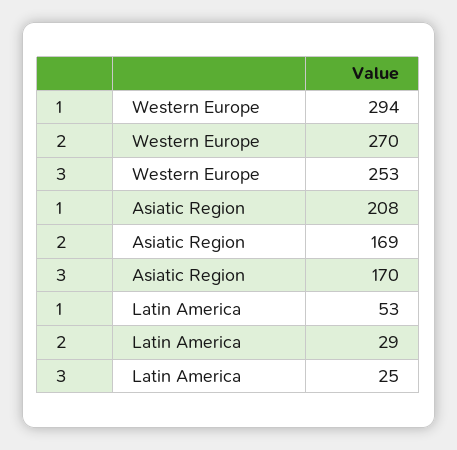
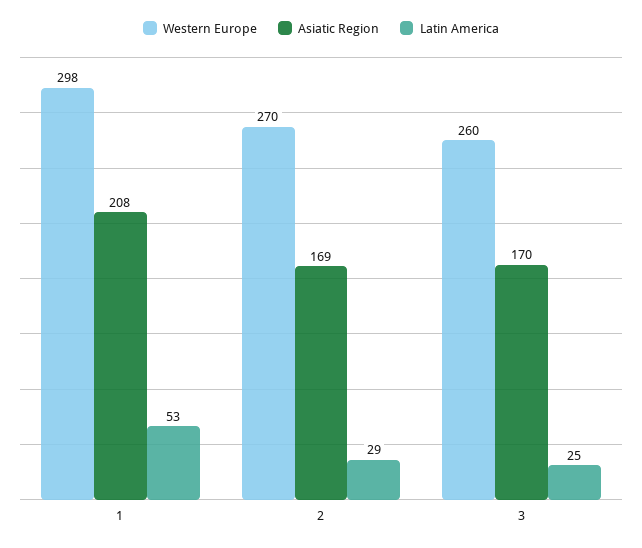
Western Europe, 1: 294 -> 298
Western Europe, 3: 253 -> 260

